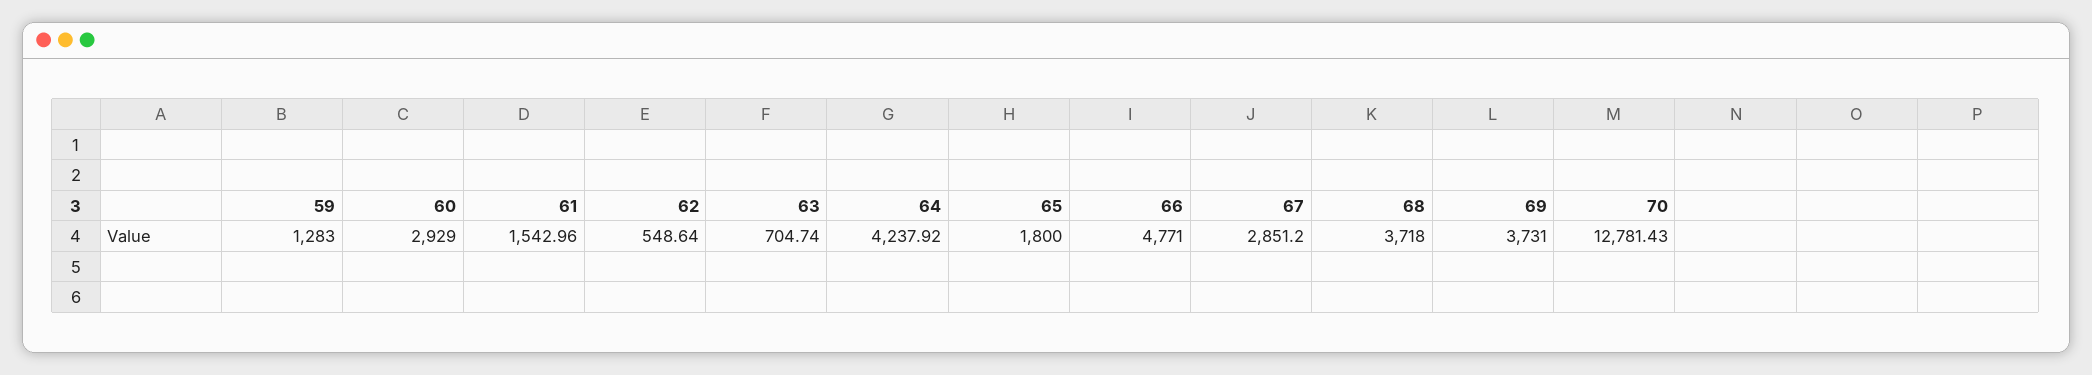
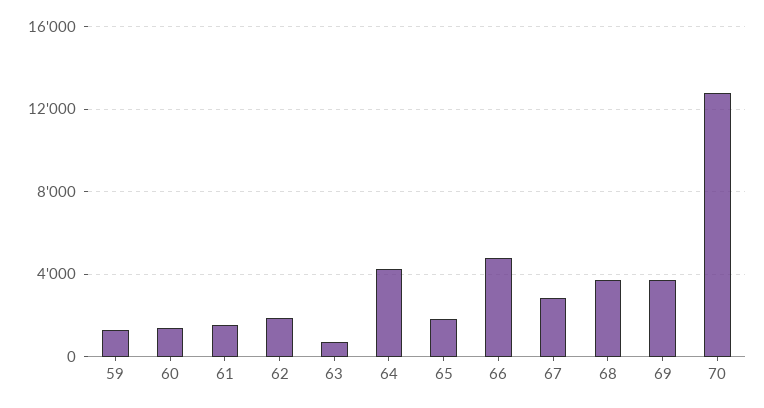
60: 2929 -> 1500
62: 548.64 -> 2000

